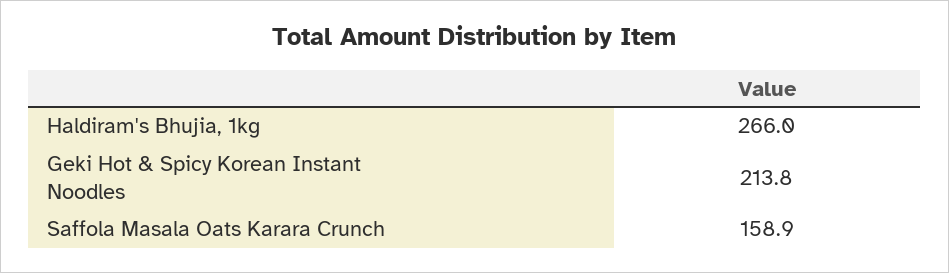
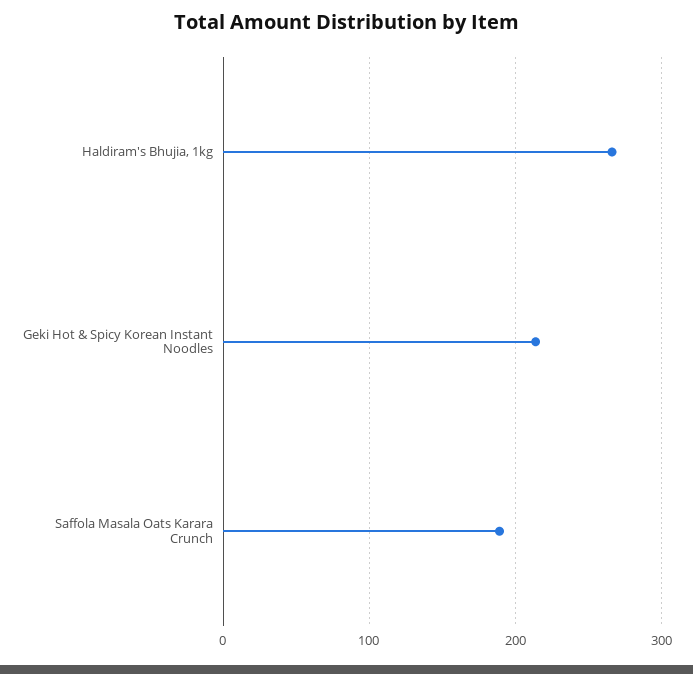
Saffola Masala Oats Karara Crunch: 158.9 -> 190

